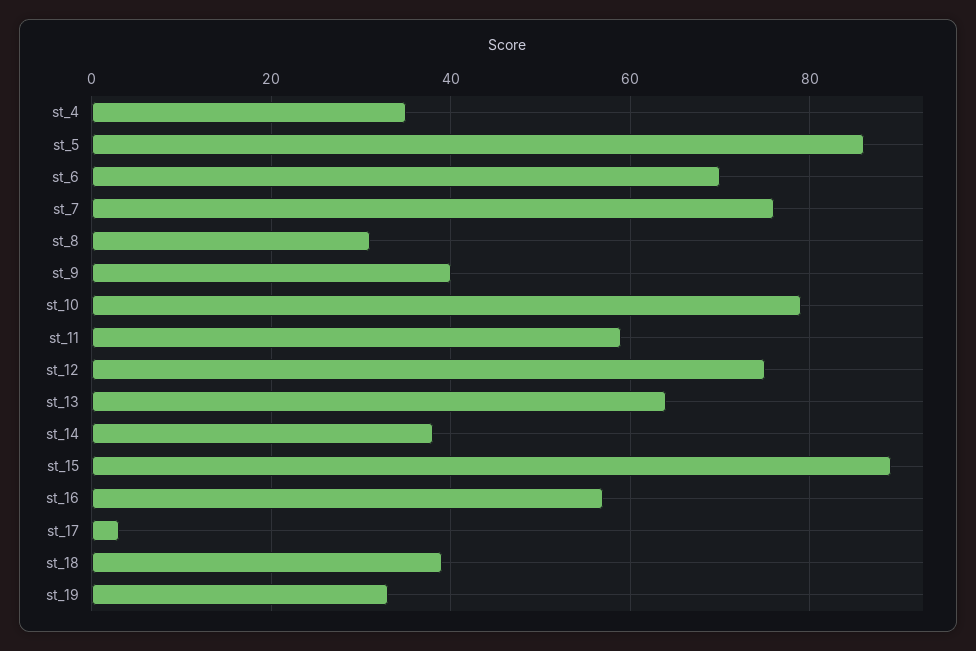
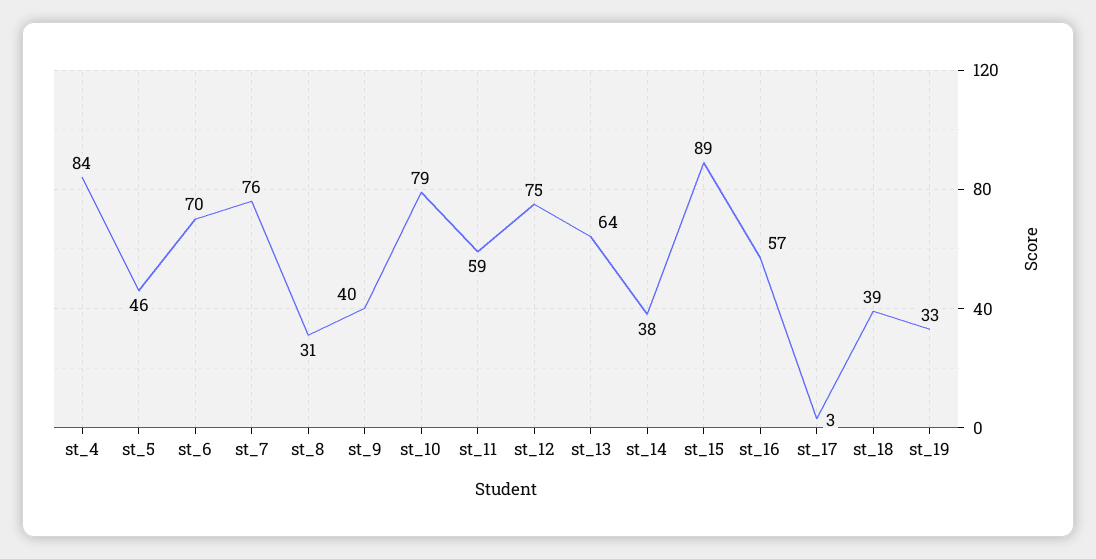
st_4: 35 -> 84
st_5: 85 -> 46

